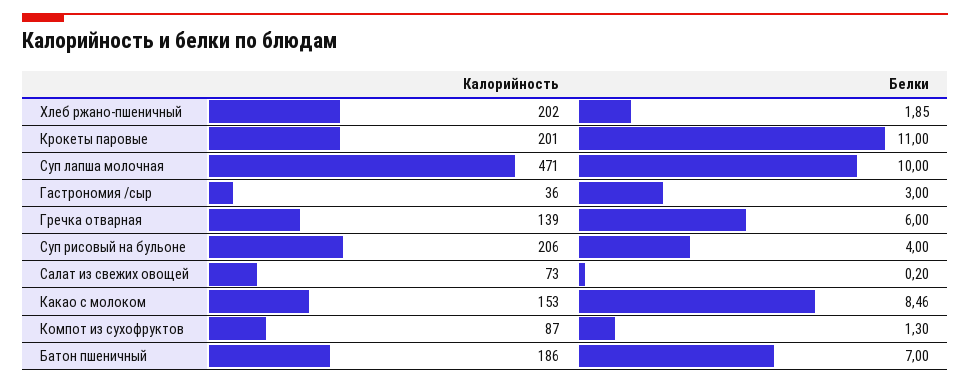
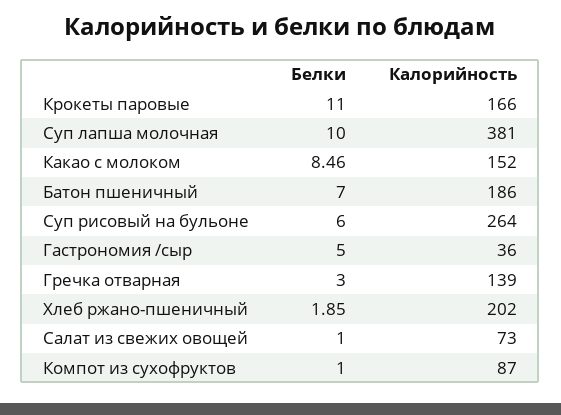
Калорийность, Крокеты паровые: 201 -> 166
Калорийность, Суп лапша молочная: 471 -> 381
Белки, Гастрономия /сыр: 3 -> 5
Белки, Гречка отварная: 6 -> 3
Калорийность, Суп рисовый на бульоне: 206 -> 264
Белки, Суп рисовый на бульоне: 4 -> 6
Белки, Салат из свежих овощей: 0.2 -> 1
Калорийность, Какао с молоком: 153 -> 152
Белки, Компот из сухофруктов: 1.3 -> 1

